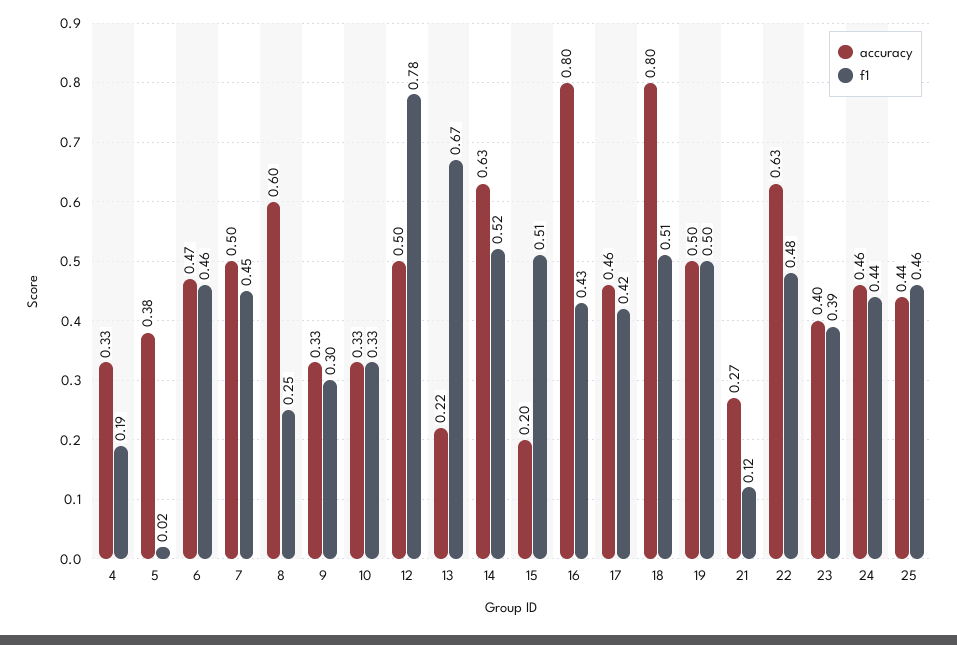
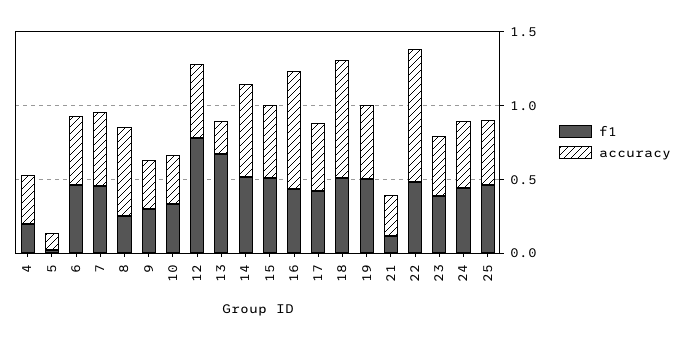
accuracy, 5: 0.38 -> 0.1
accuracy, 15: 0.2 -> 0.5
accuracy, 22: 0.63 -> 0.9

